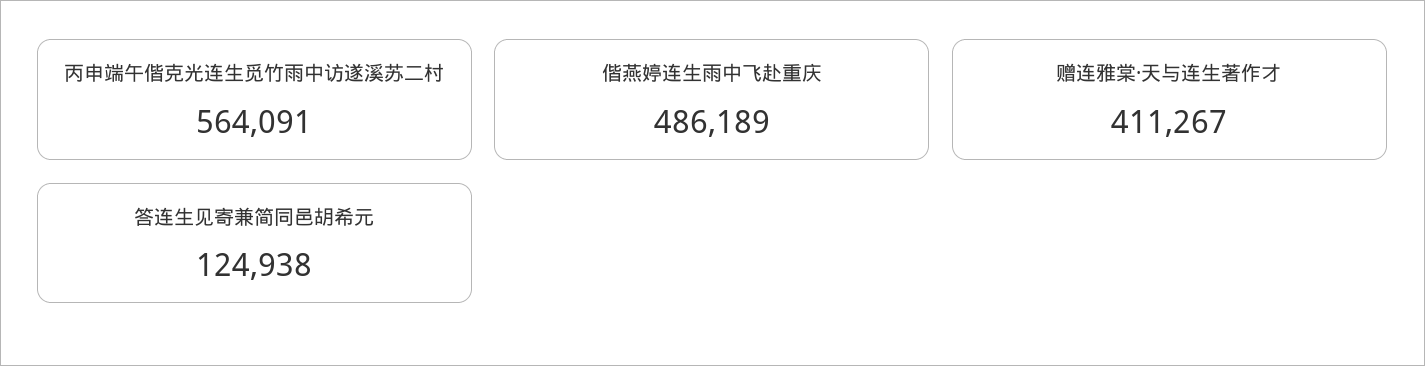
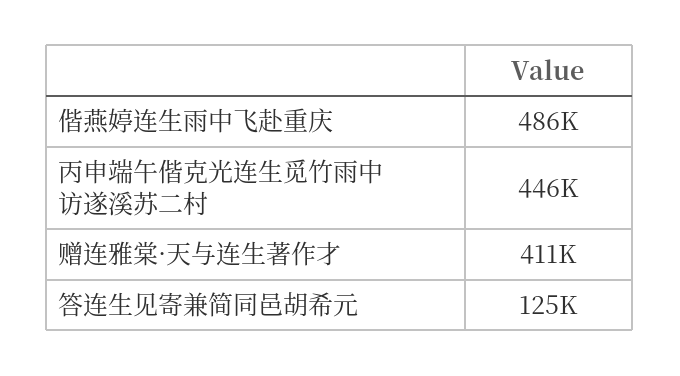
丙申端午偕克光连生觅竹雨中访遂溪苏二村: 564091 -> 446000

